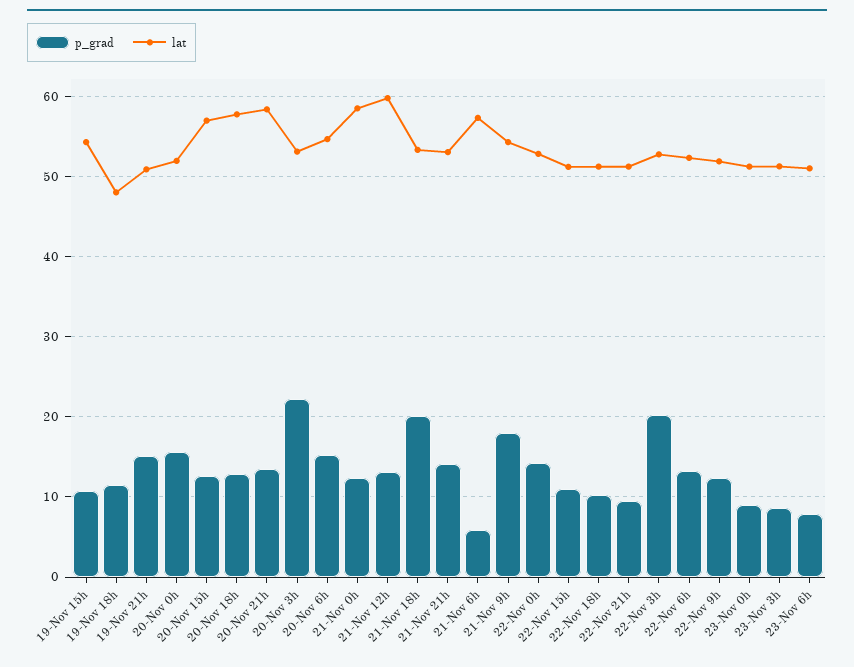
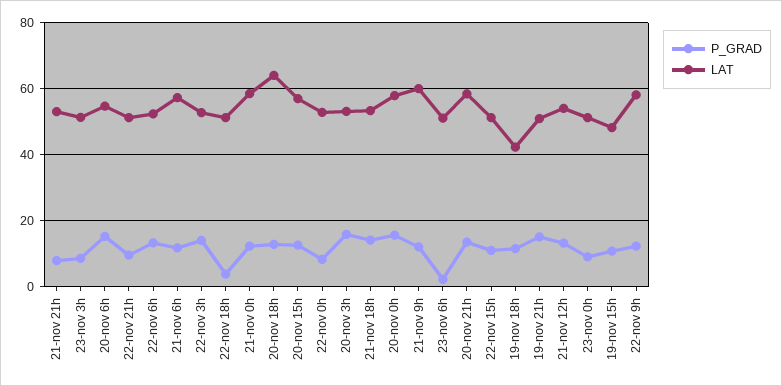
lat, 19-Nov 15h: 54 -> 48
lat, 19-Nov 18h: 48 -> 42
lat, 20-Nov 0h: 52 -> 58
lat, 20-Nov 18h: 58 -> 64
p_grad, 20-Nov 3h: 22 -> 16
lat, 21-Nov 12h: 60 -> 54
p_grad, 21-Nov 18h: 20 -> 14
p_grad, 21-Nov 21h: 14 -> 8
p_grad, 21-Nov 6h: 6 -> 12
p_grad, 21-Nov 9h: 18 -> 12
lat, 21-Nov 9h: 54 -> 60
p_grad, 22-Nov 0h: 14 -> 8
p_grad, 22-Nov 18h: 10 -> 4
p_grad, 22-Nov 3h: 20 -> 14
lat, 22-Nov 9h: 52 -> 58
p_grad, 23-Nov 6h: 8 -> 2

